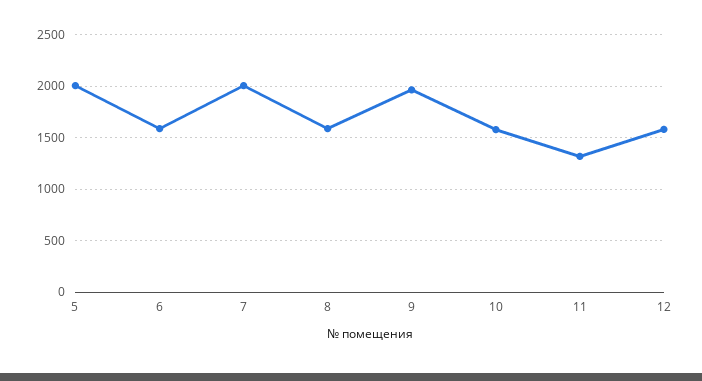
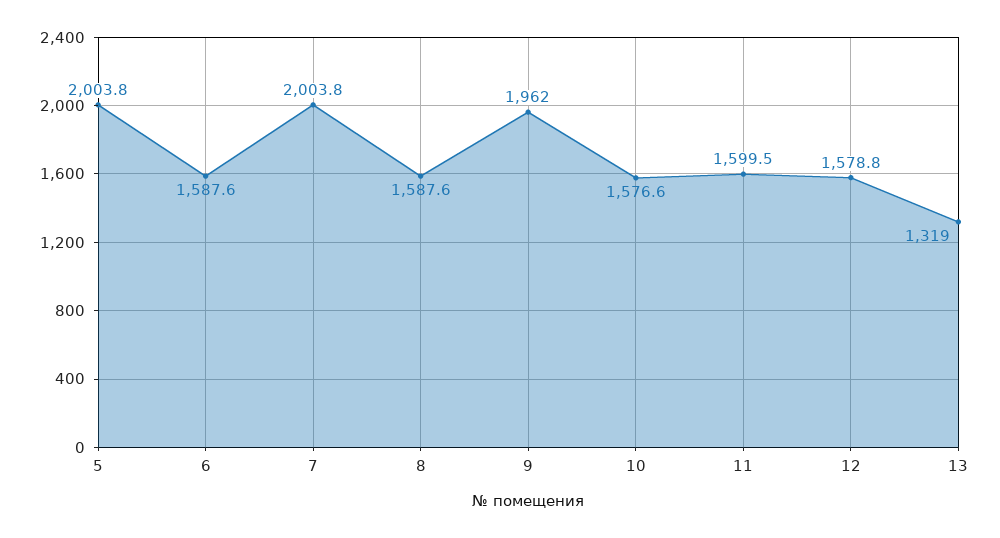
11: 1300 -> 1599.5
13: none -> 1319

